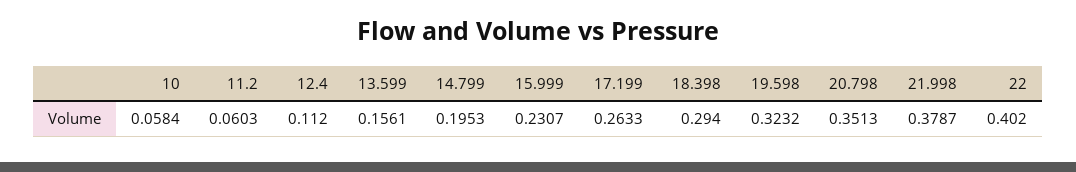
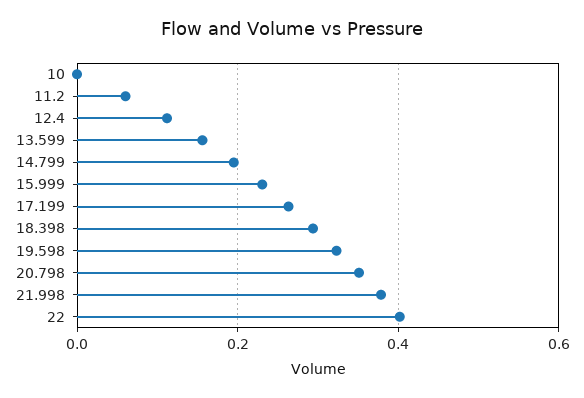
10: 0.0584 -> 0

